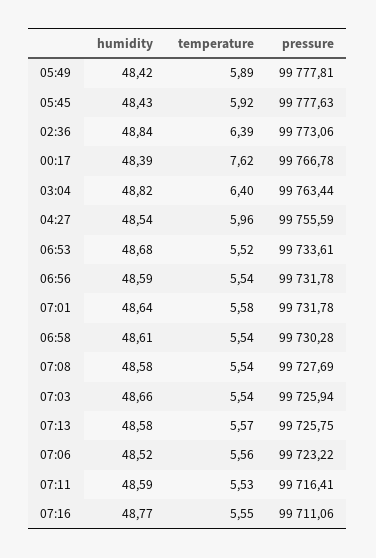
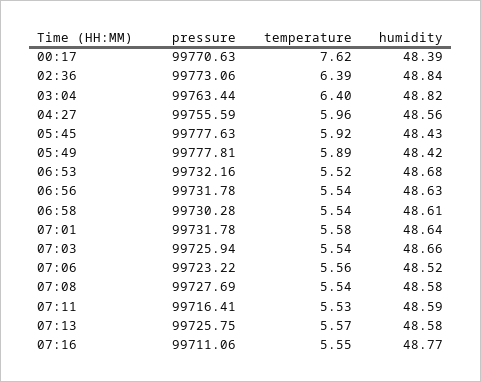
pressure, 00:17: 99766.78 -> 99770.63
humidity, 04:27: 48.54 -> 48.56
pressure, 06:53: 99733.61 -> 99732.16
humidity, 06:56: 48.59 -> 48.63

